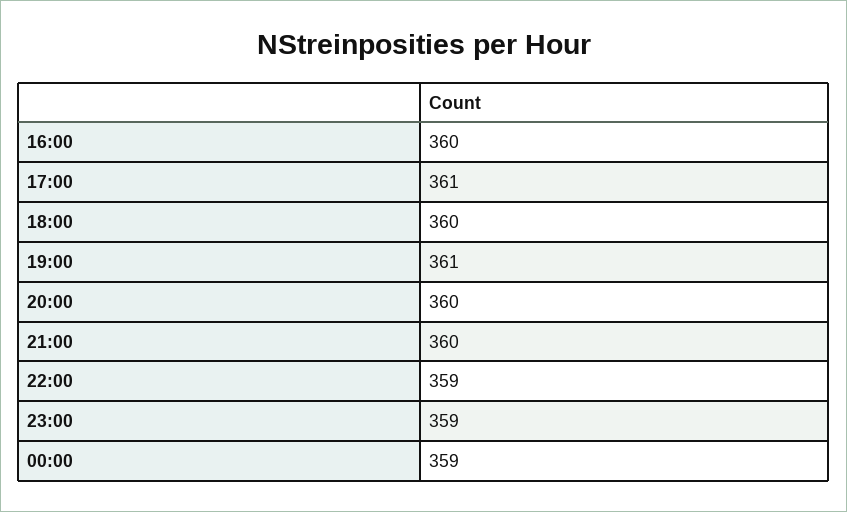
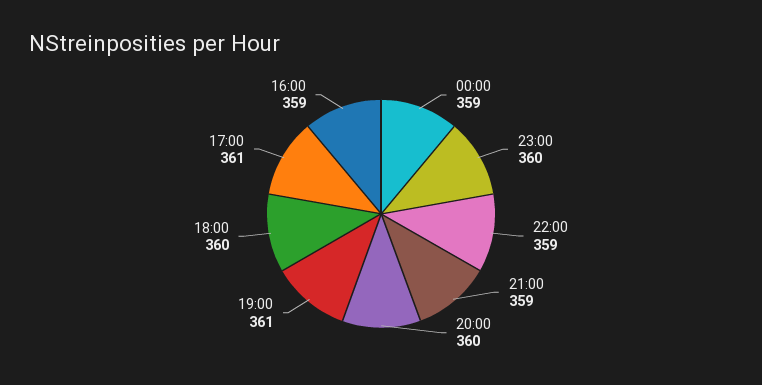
16:00: 360 -> 359
21:00: 360 -> 359
23:00: 359 -> 360

